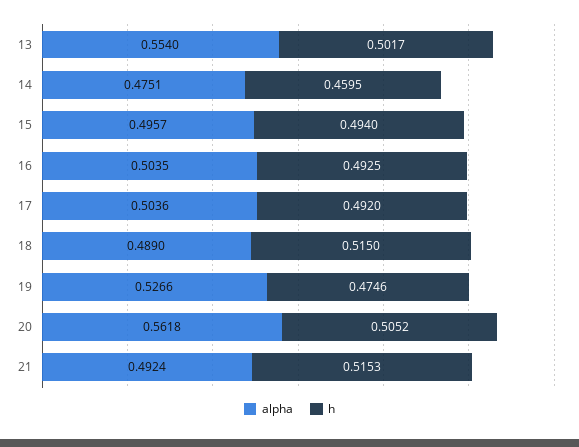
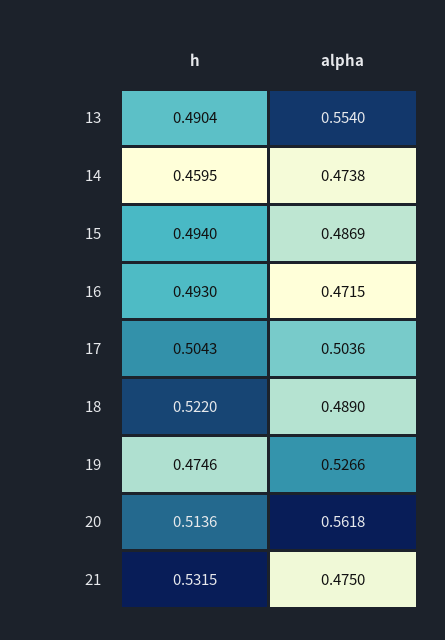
h, 13: 0.5017 -> 0.4904
alpha, 14: 0.4751 -> 0.4738
alpha, 15: 0.4957 -> 0.4869
alpha, 16: 0.5035 -> 0.4715
h, 16: 0.4925 -> 0.493
h, 17: 0.492 -> 0.5043
h, 18: 0.515 -> 0.522
h, 20: 0.5052 -> 0.5136
alpha, 21: 0.4924 -> 0.475
h, 21: 0.5153 -> 0.5315

